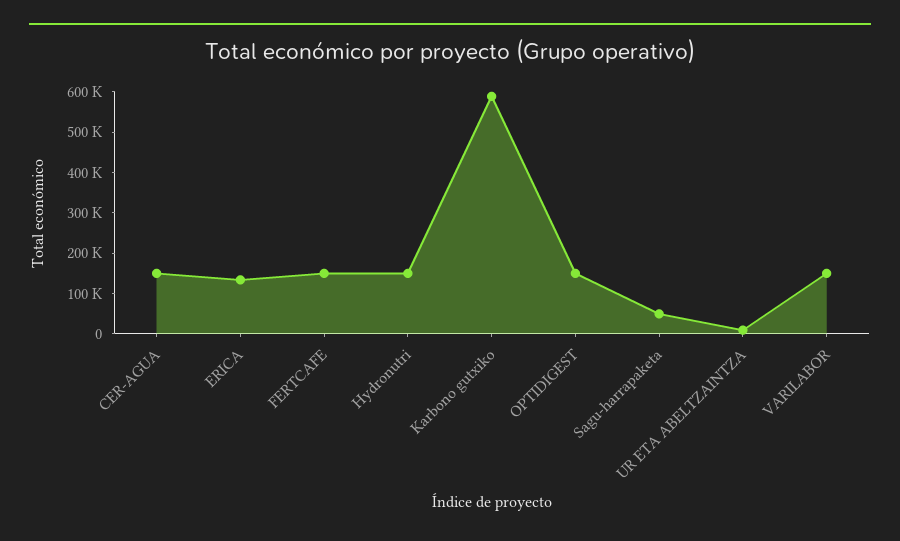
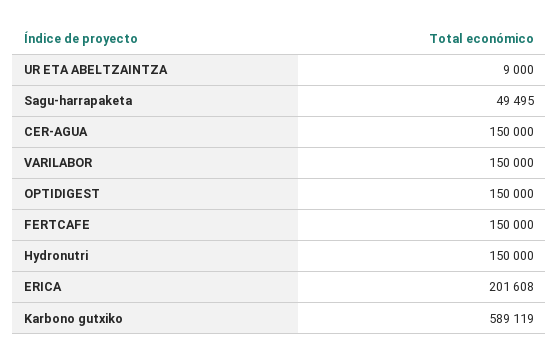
ERICA: 140000 -> 201608

